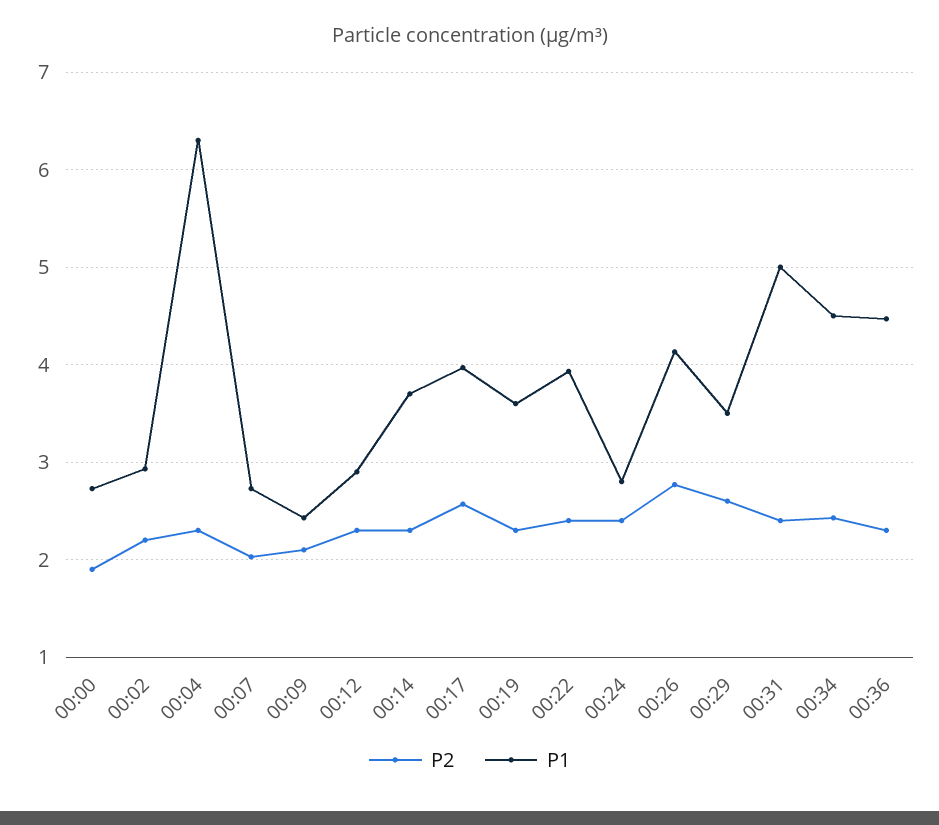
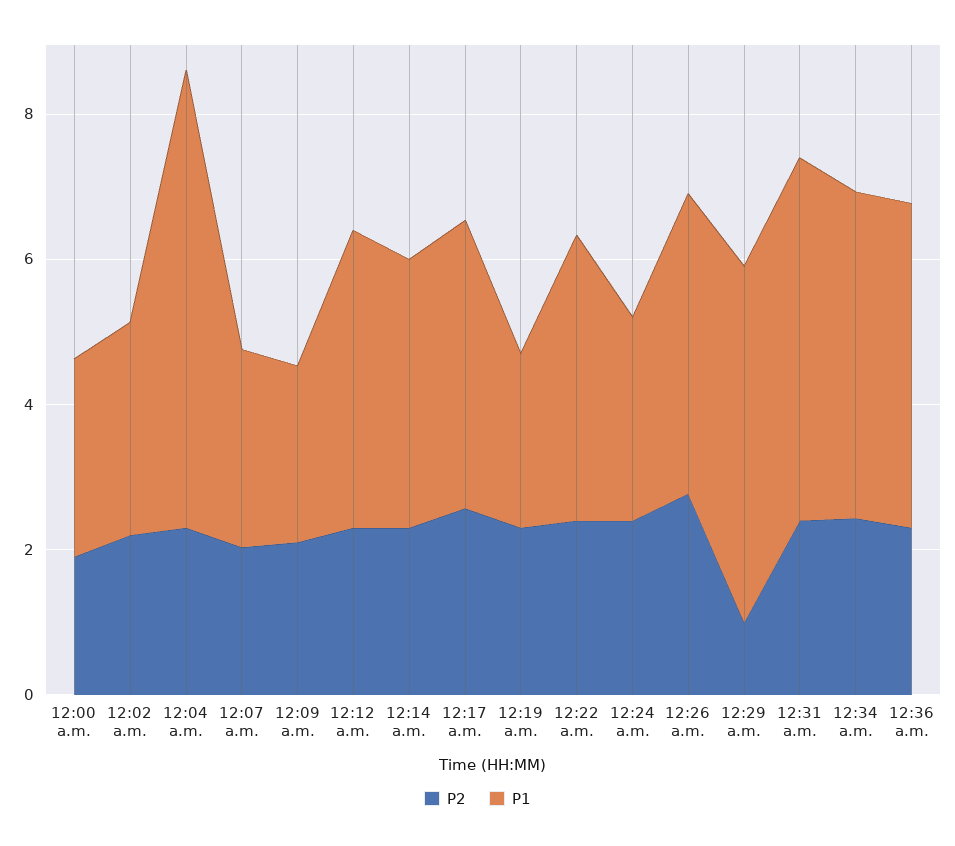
P1, 00:12: 2.9 -> 4
P1, 00:19: 3.6 -> 2.5
P2, 00:29: 2.6 -> 1
P1, 00:29: 3.5 -> 5

